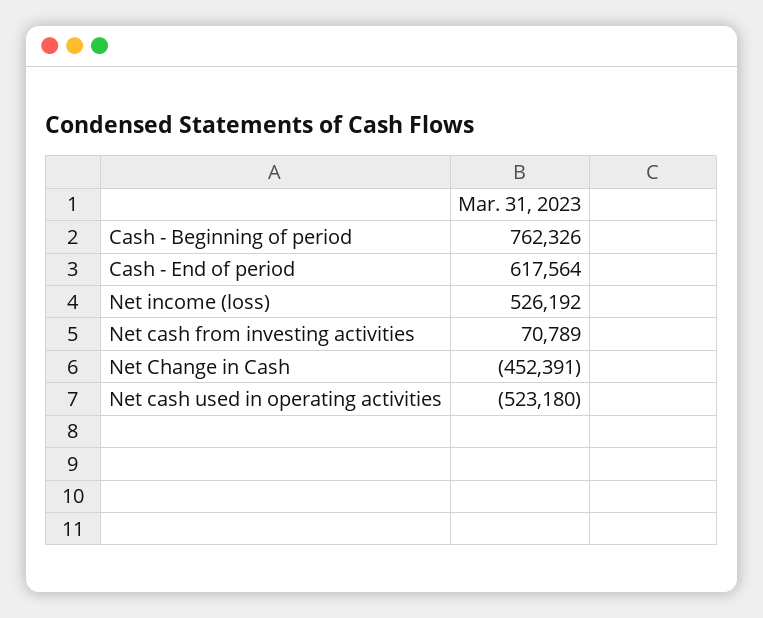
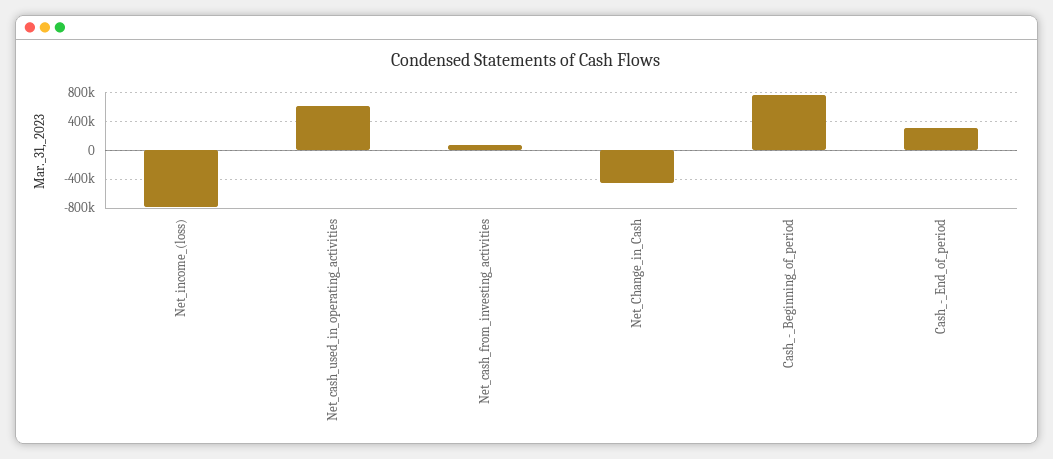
Cash - End of period: 617564 -> 300000
Net income (loss): 526192 -> -800000
Net cash used in operating activities: -523180 -> 600000

